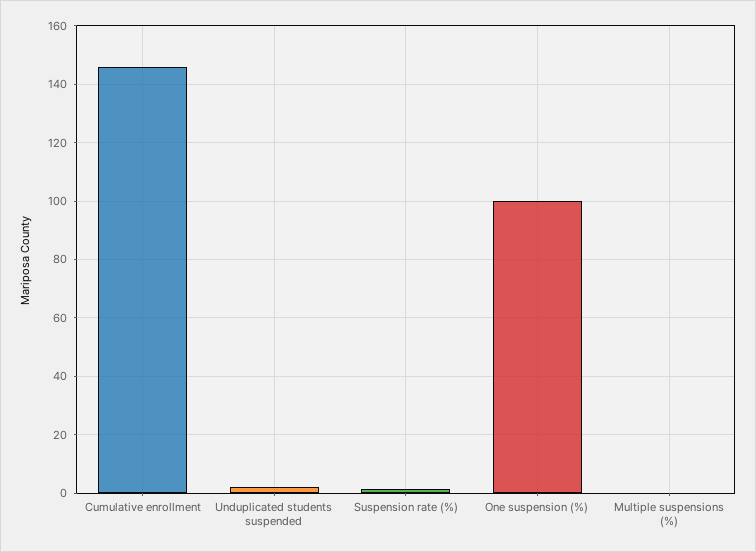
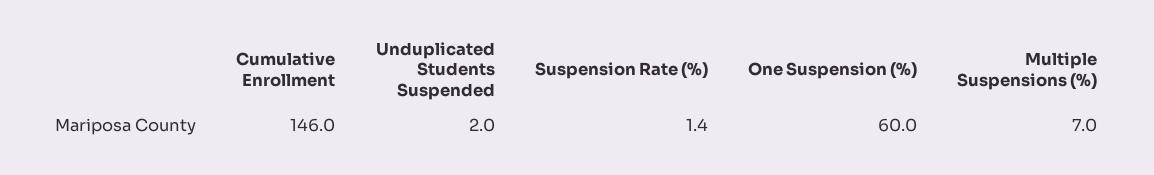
One suspension (%): 100 -> 60
Multiple suspensions (%): 0 -> 7

